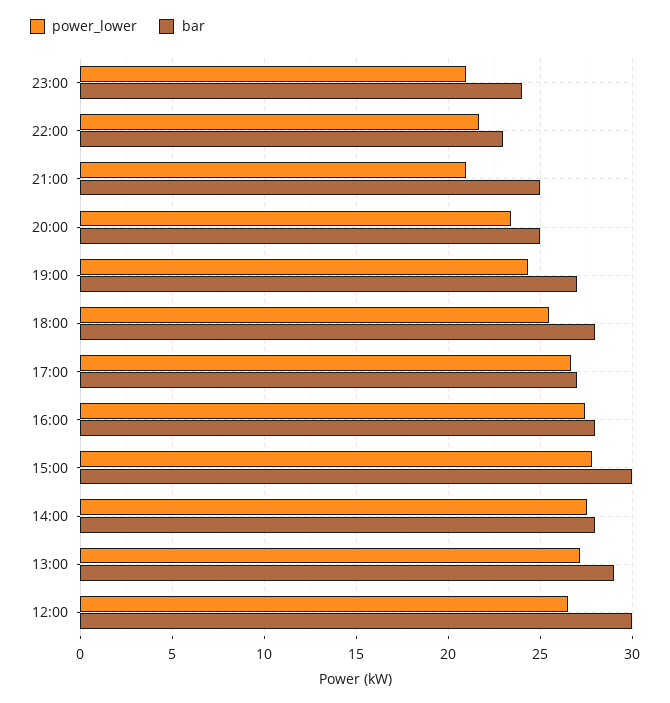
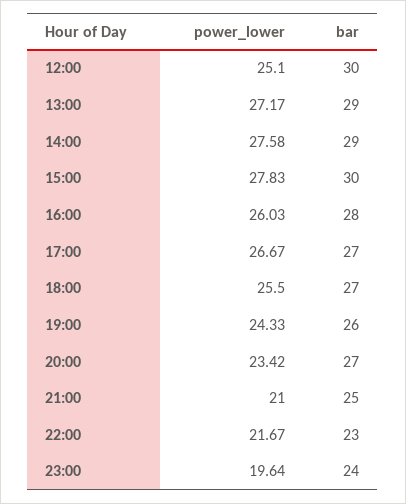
power_lower, 23:00: 21 -> 19.64
bar, 20:00: 25 -> 27
bar, 19:00: 27 -> 26
bar, 18:00: 28 -> 27
power_lower, 16:00: 27.5 -> 26.03
bar, 14:00: 28 -> 29
power_lower, 12:00: 26.5 -> 25.1

